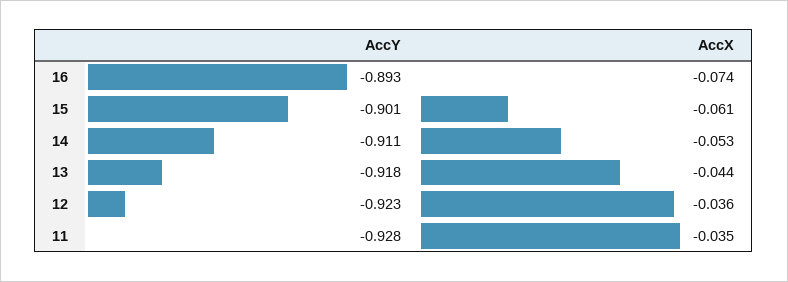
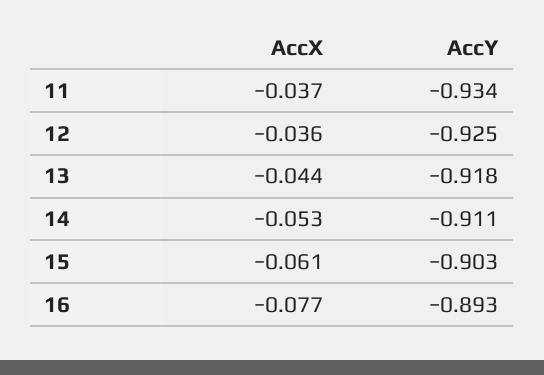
AccX, 16: -0.074 -> -0.077
AccY, 15: -0.901 -> -0.903
AccY, 12: -0.923 -> -0.925
AccY, 11: -0.928 -> -0.934
AccX, 11: -0.035 -> -0.037

